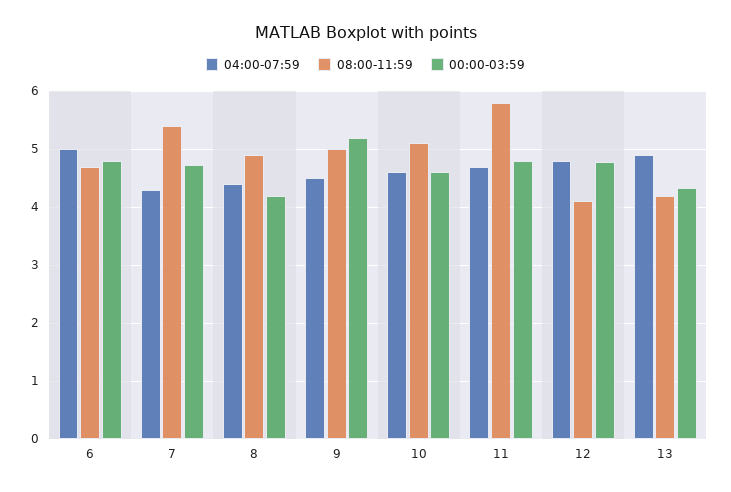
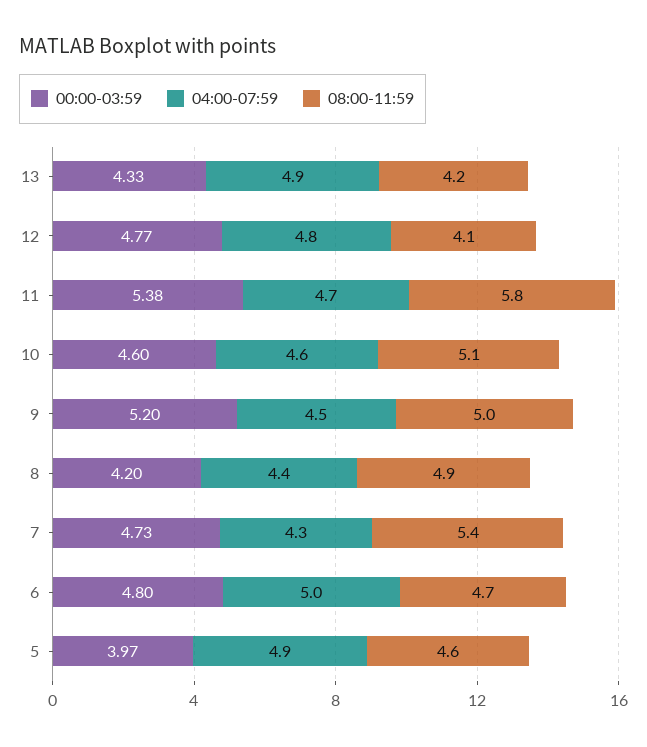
00:00-03:59, 11: 4.8 -> 5.38
00:00-03:59, 5: none -> 3.97
04:00-07:59, 5: none -> 4.9
08:00-11:59, 5: none -> 4.6

